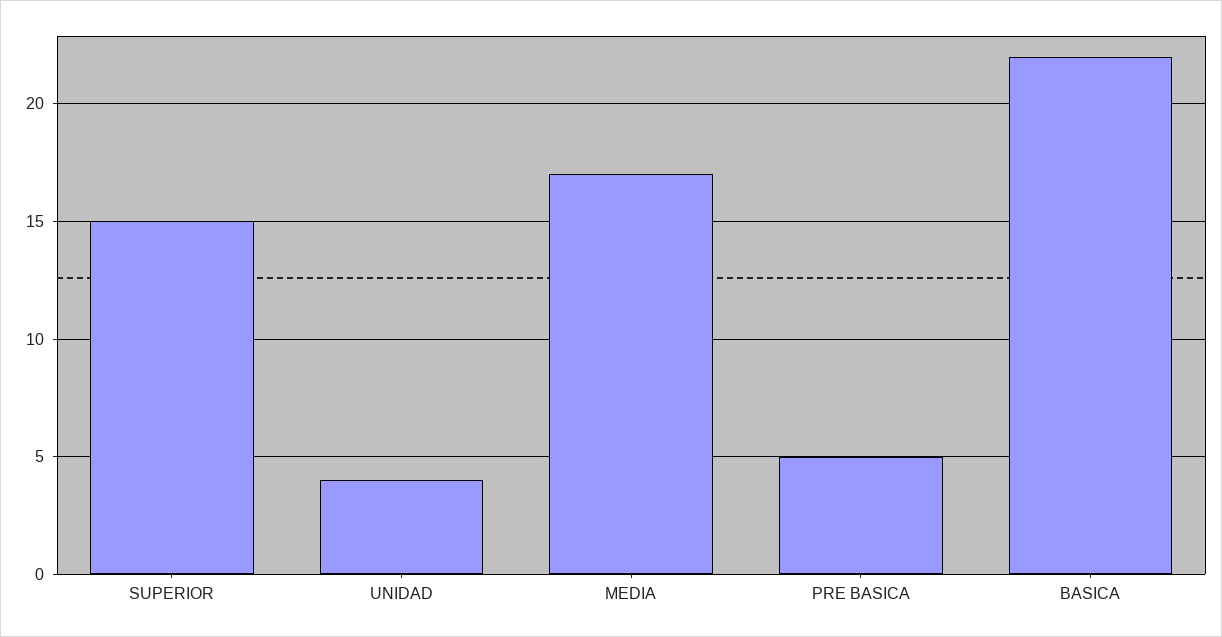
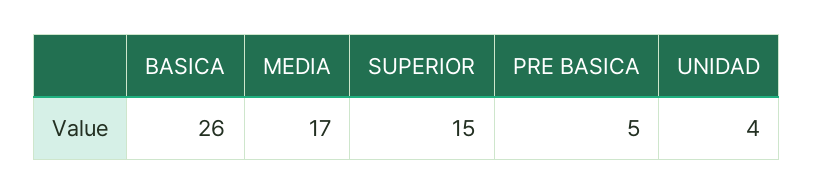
BASICA: 22 -> 26

